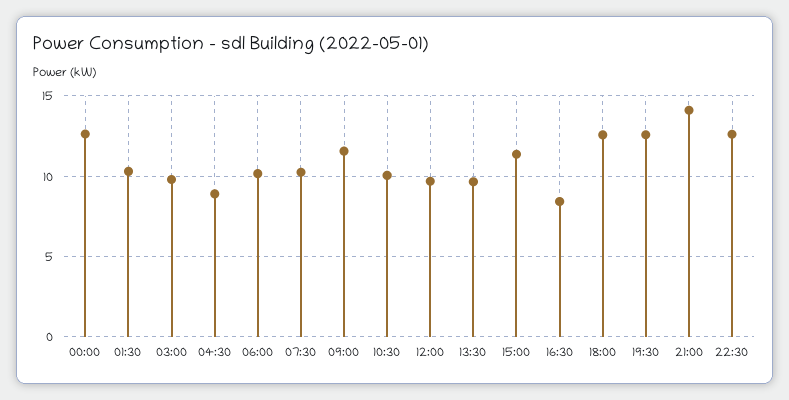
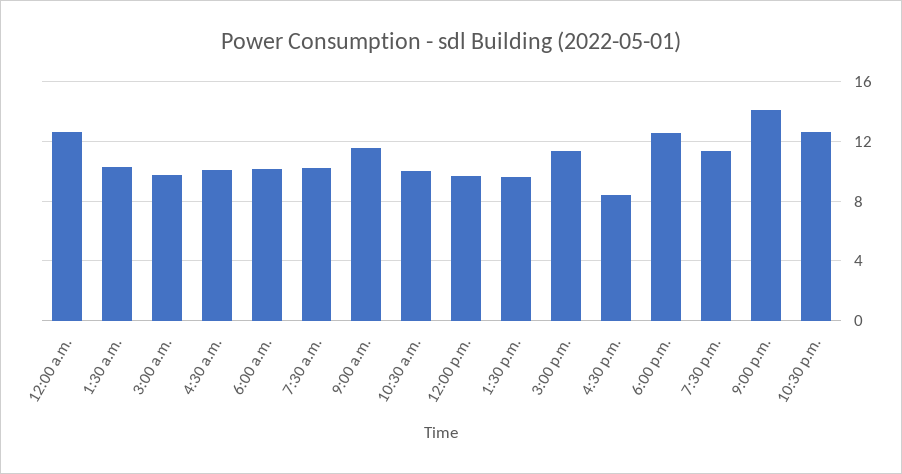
04:30: 9 -> 10
19:30: 12.5 -> 11.5

